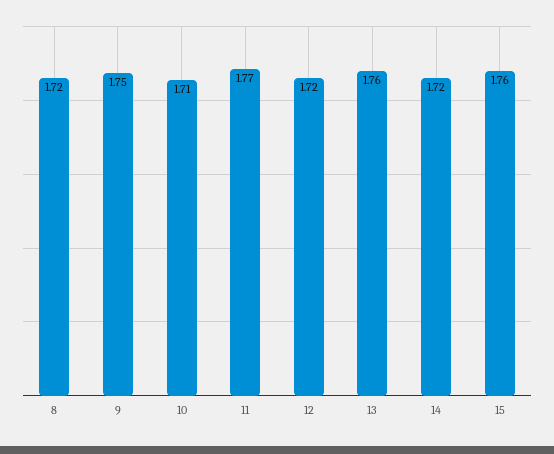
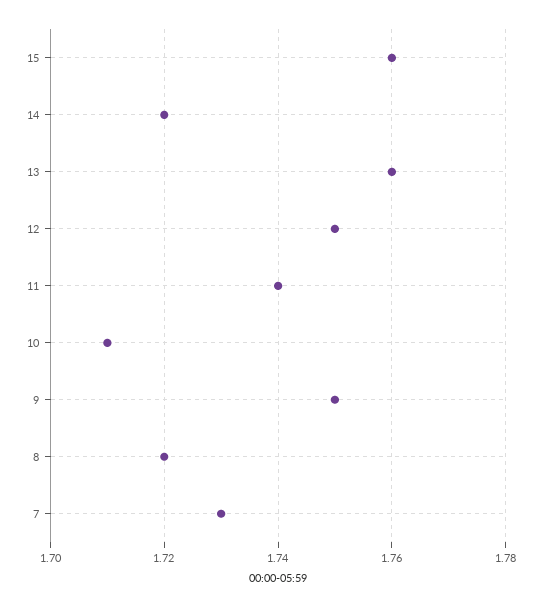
11: 1.77 -> 1.74
12: 1.72 -> 1.75
7: none -> 1.73

